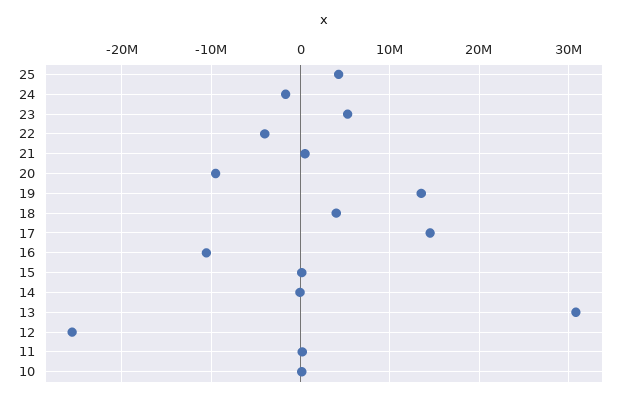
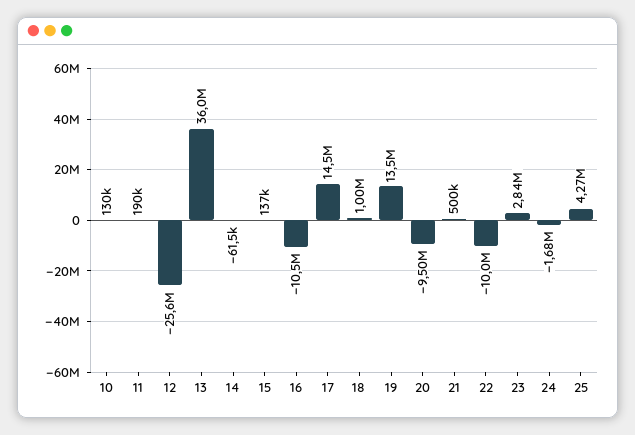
23: 5000000 -> 2840000
22: -4000000 -> -10000000
18: 4000000 -> 1000000
13: 31000000 -> 36000000

